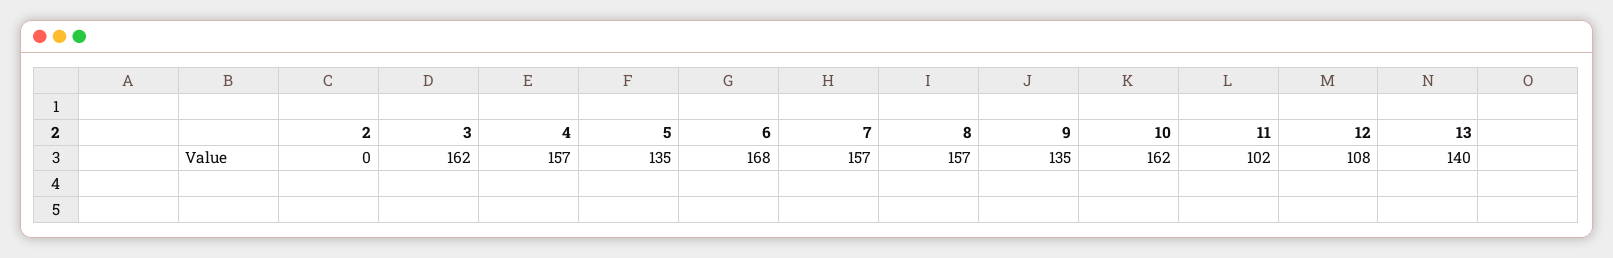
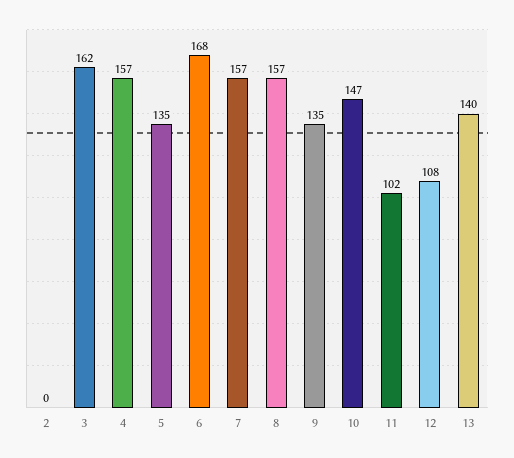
10: 162 -> 147

